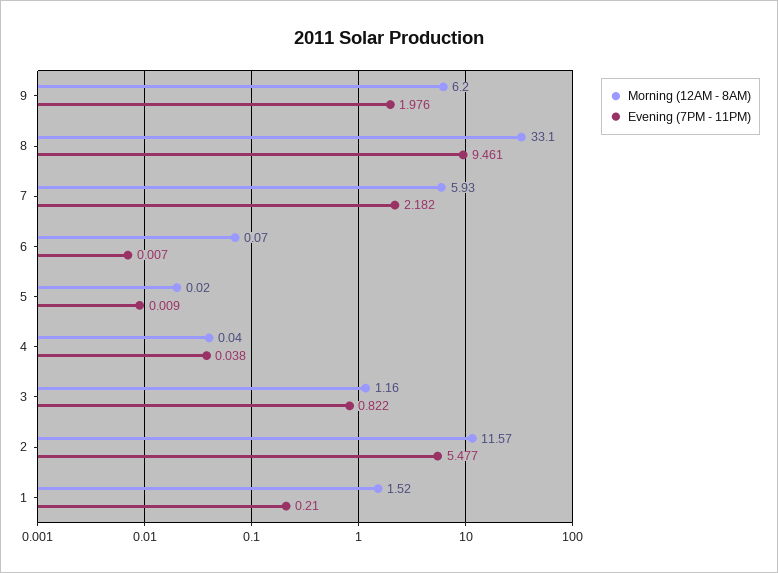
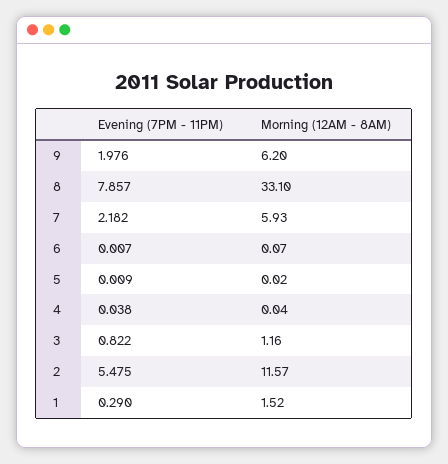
Evening (7PM - 11PM), 8: 9.461 -> 7.857
Evening (7PM - 11PM), 2: 5.477 -> 5.475
Evening (7PM - 11PM), 1: 0.21 -> 0.29

